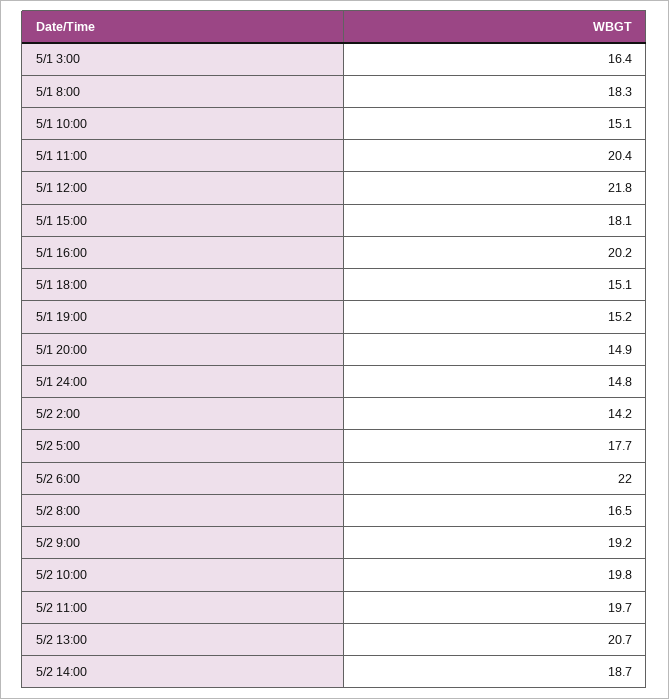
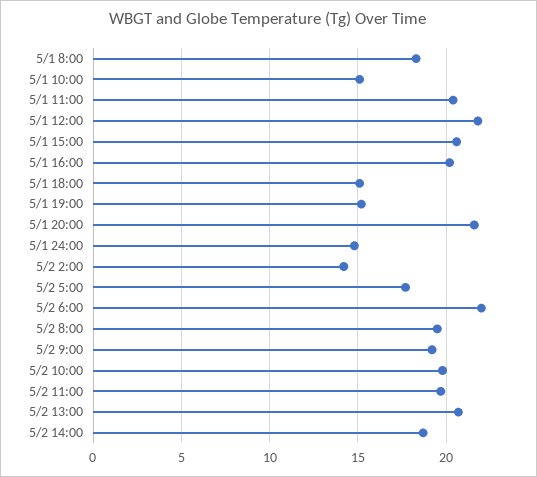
5/1 3:00: 16.4 -> none
5/1 15:00: 18.1 -> 20.5
5/1 20:00: 14.9 -> 21.5
5/2 8:00: 16.5 -> 19.5

